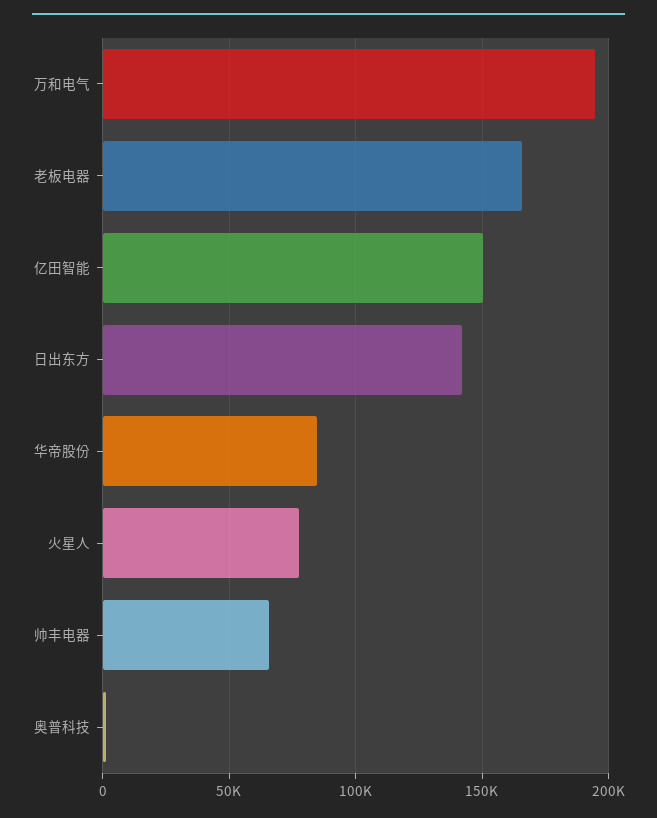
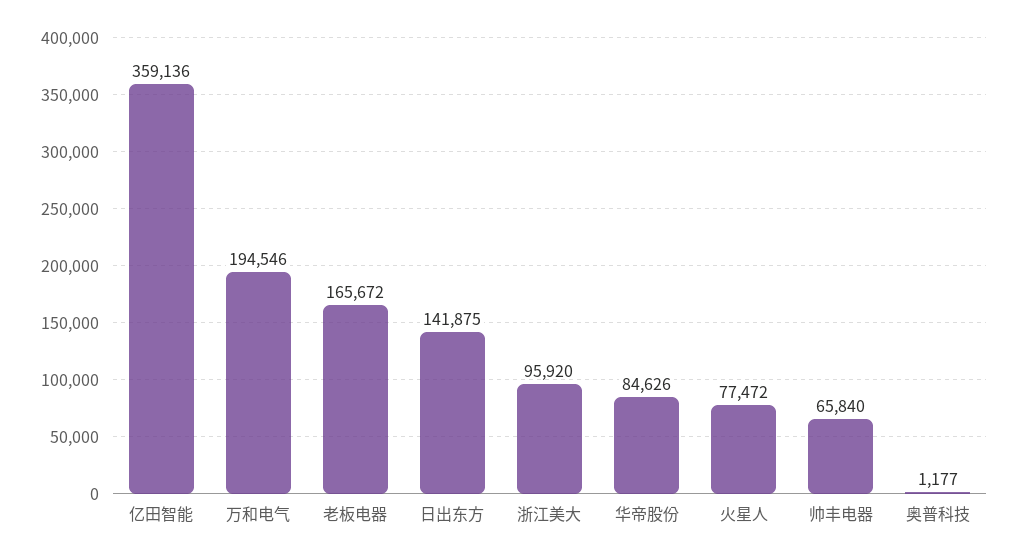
亿田智能: 150000 -> 359136
浙江美大: none -> 95920

